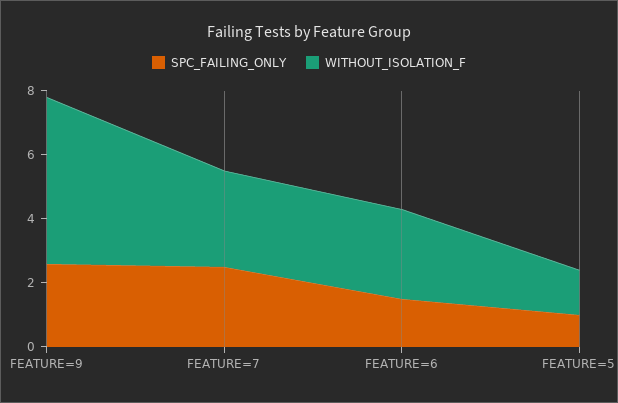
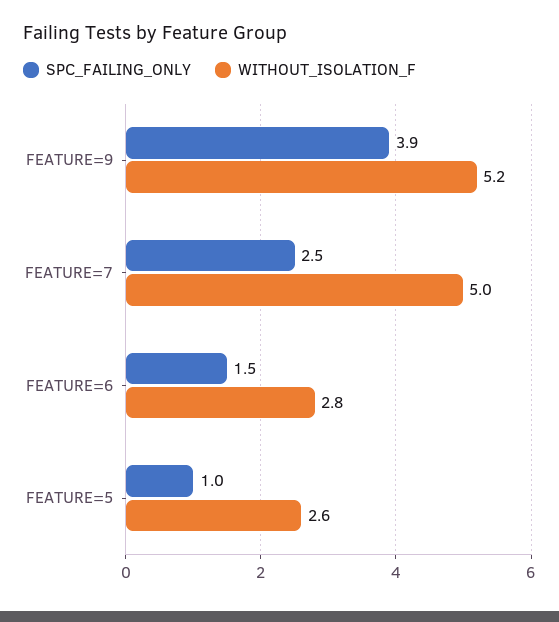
SPC_FAILING_ONLY, FEATURE=9: 2.5 -> 3.9
WITHOUT_ISOLATION_F, FEATURE=7: 3 -> 5
WITHOUT_ISOLATION_F, FEATURE=5: 1.5 -> 2.6

